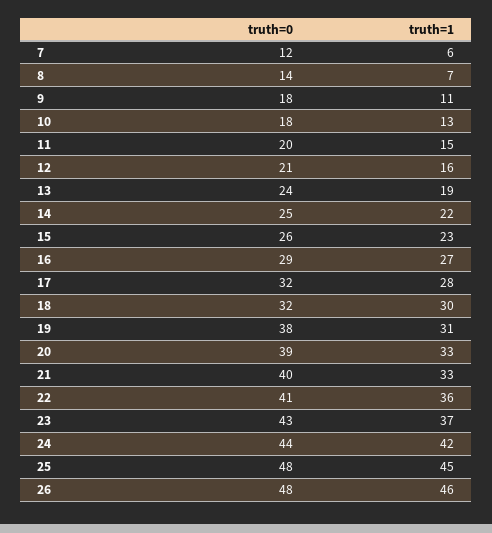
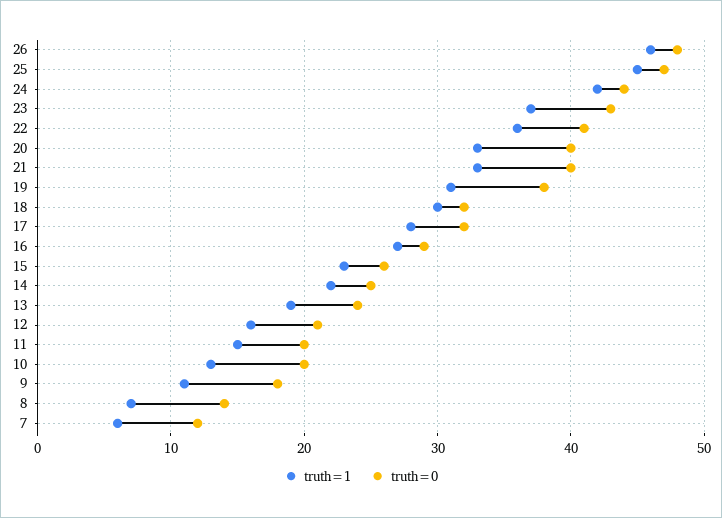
truth=0, 10: 18 -> 20
truth=0, 20: 39 -> 40
truth=0, 25: 48 -> 47

